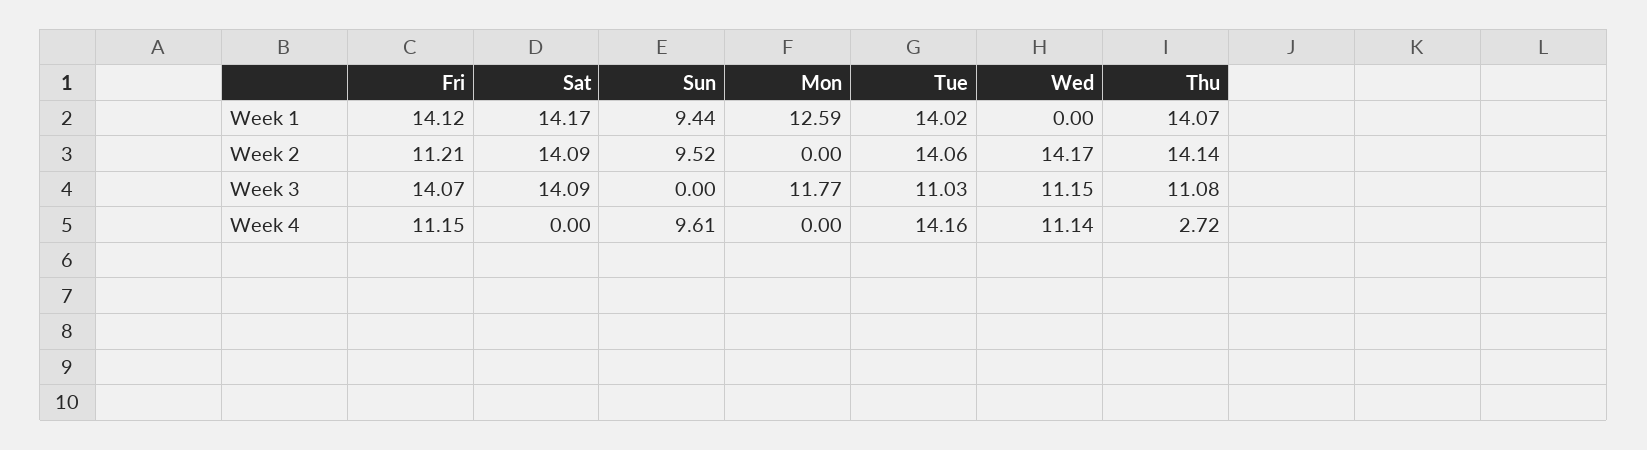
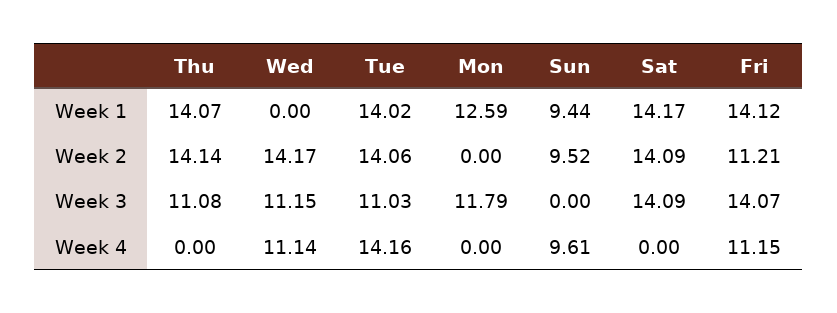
Mon, Week 3: 11.77 -> 11.79
Thu, Week 4: 2.72 -> 0

